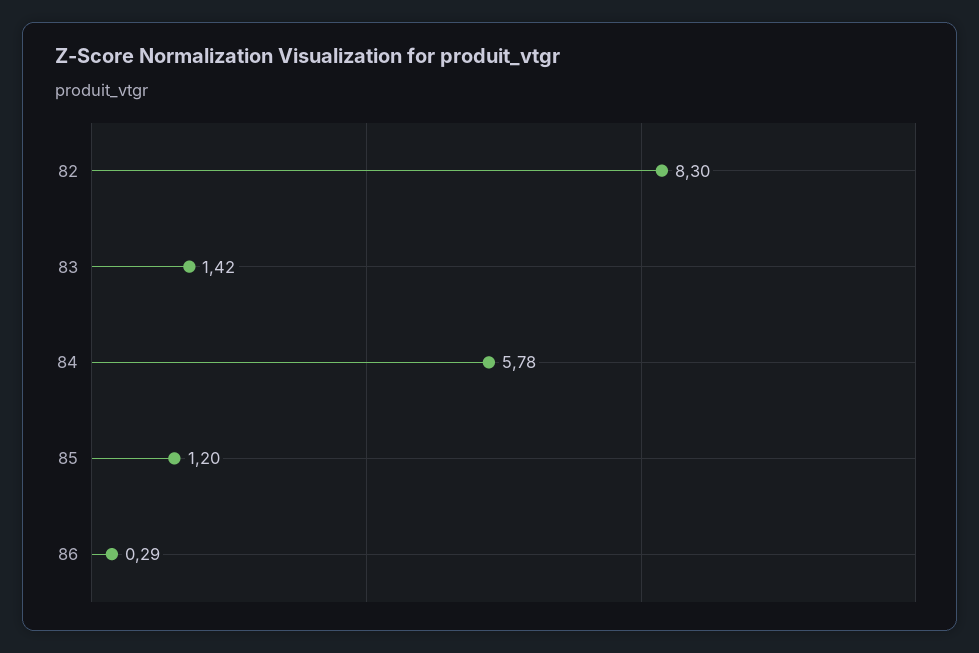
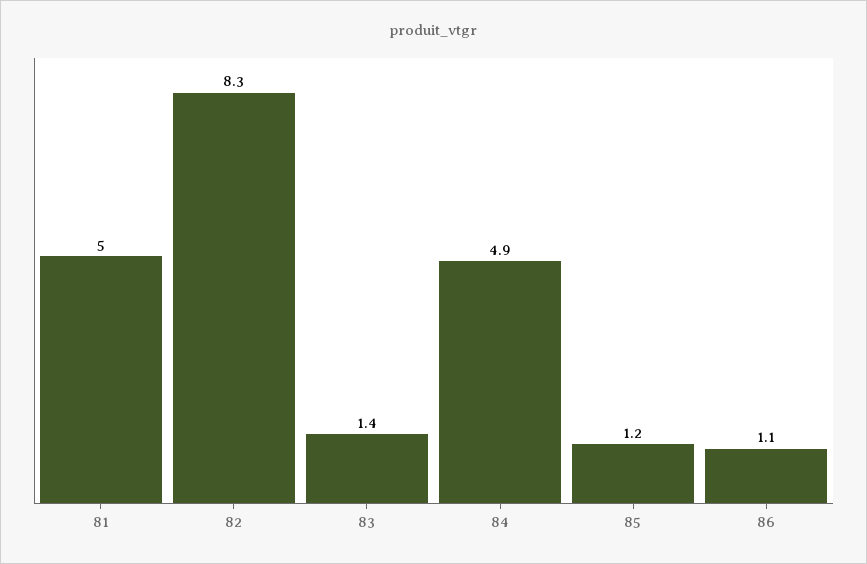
84: 5.78 -> 4.9
86: 0.29 -> 1.1
81: none -> 5

